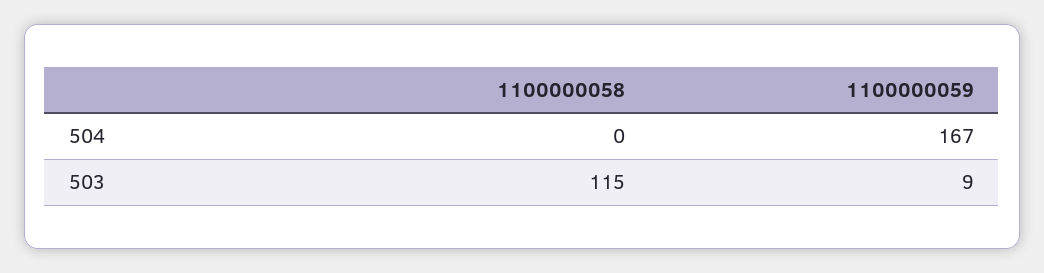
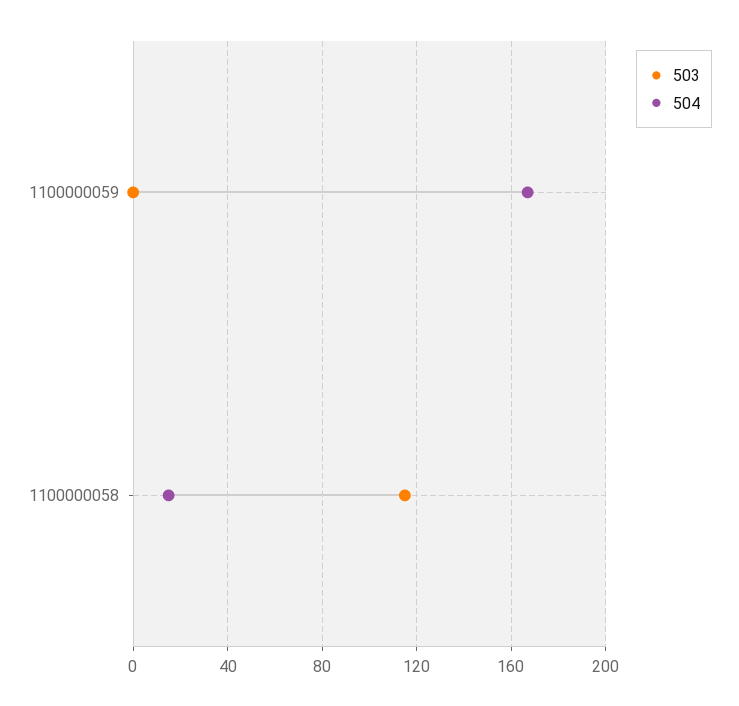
504, 1100000058: 0 -> 15
503, 1100000059: 9 -> 0

